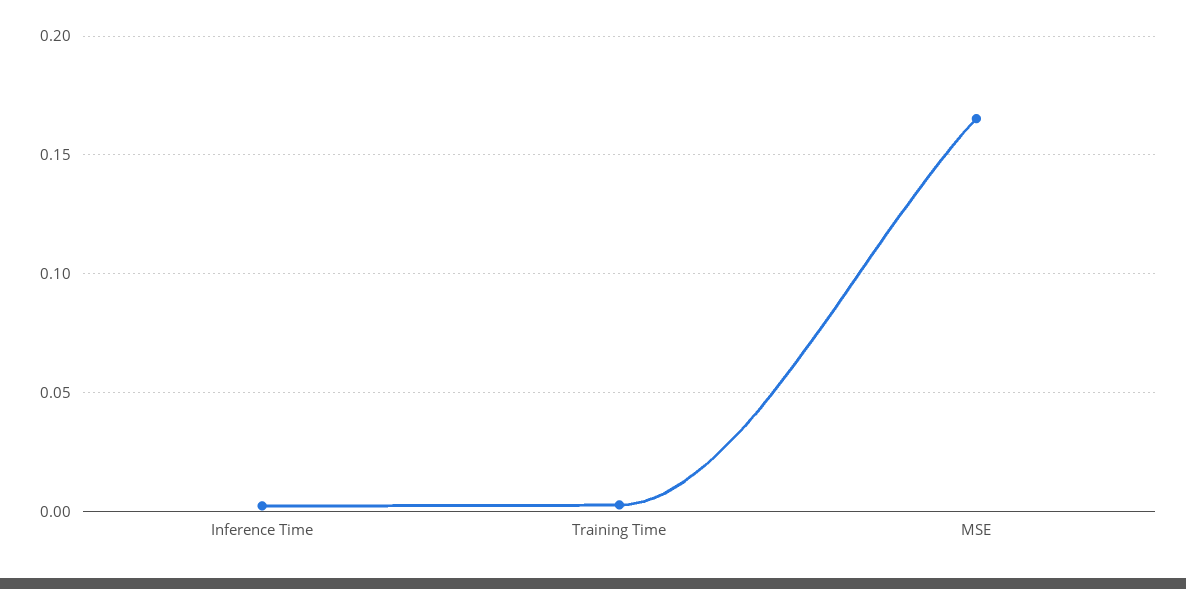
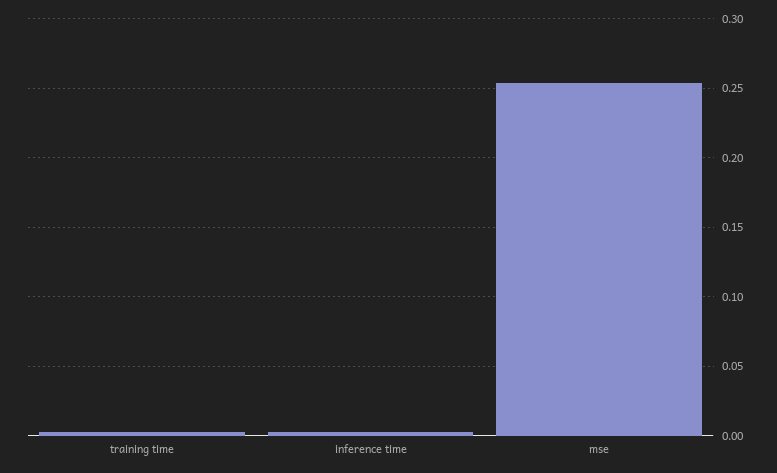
MSE: 0.165 -> 0.255

